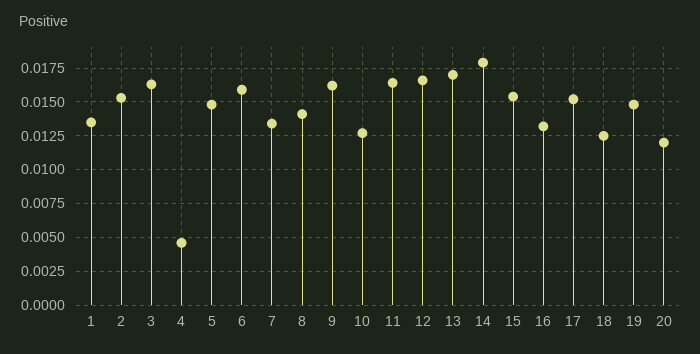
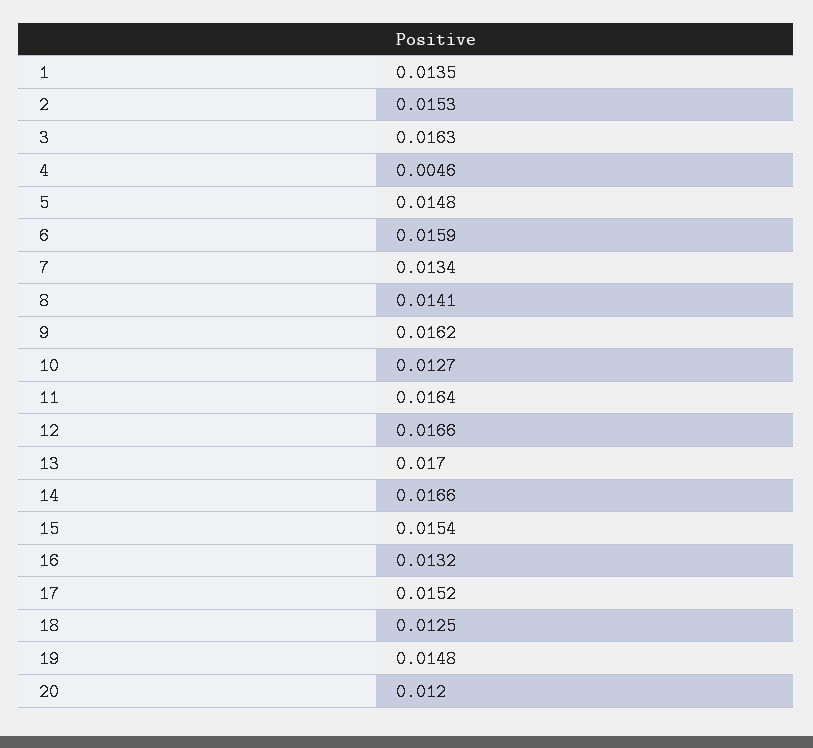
14: 0.018 -> 0.0166

